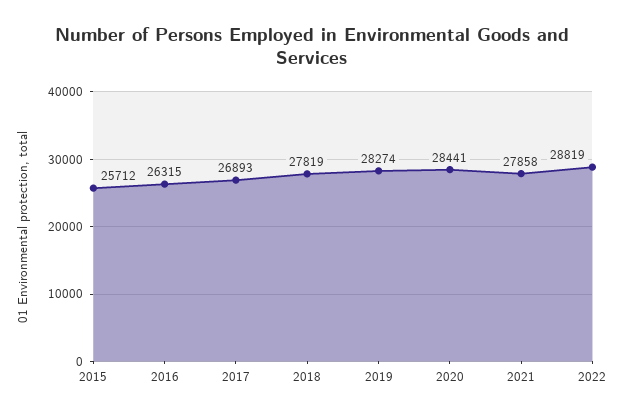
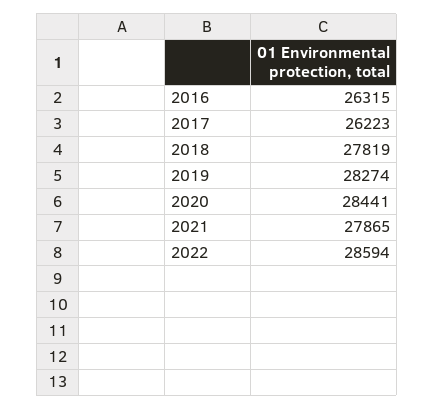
2015: 25712 -> none
2017: 26893 -> 26223
2021: 27858 -> 27865
2022: 28819 -> 28594

